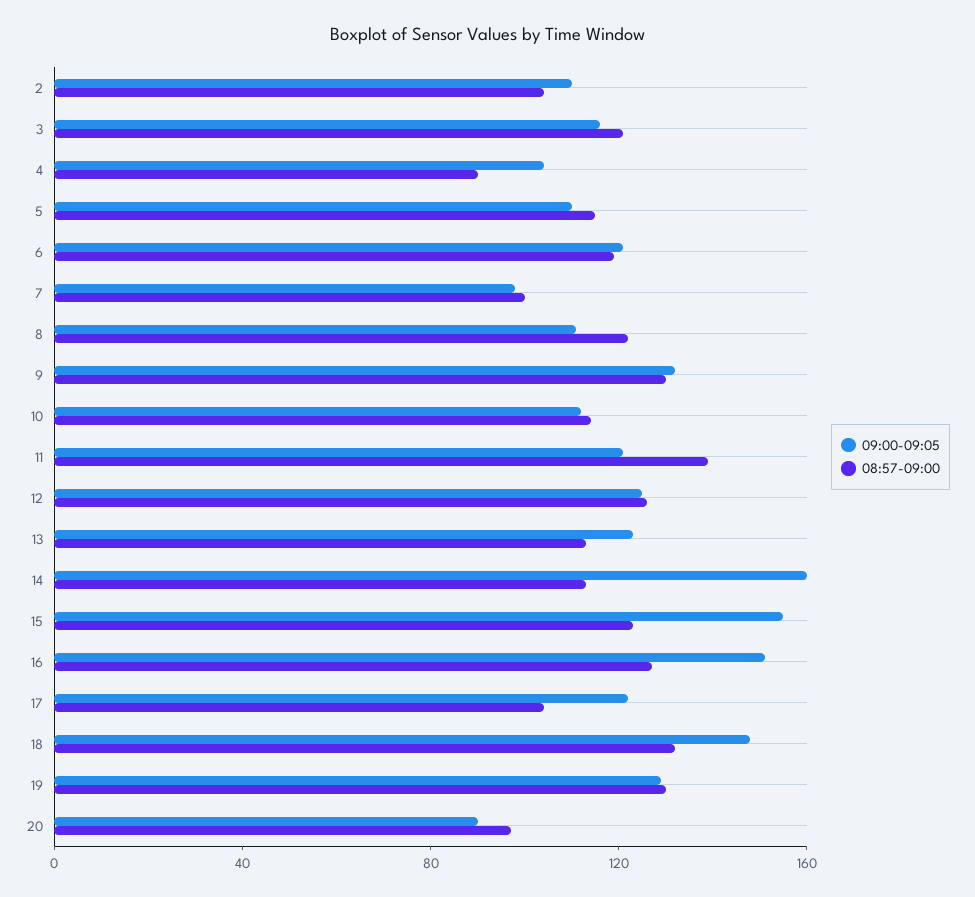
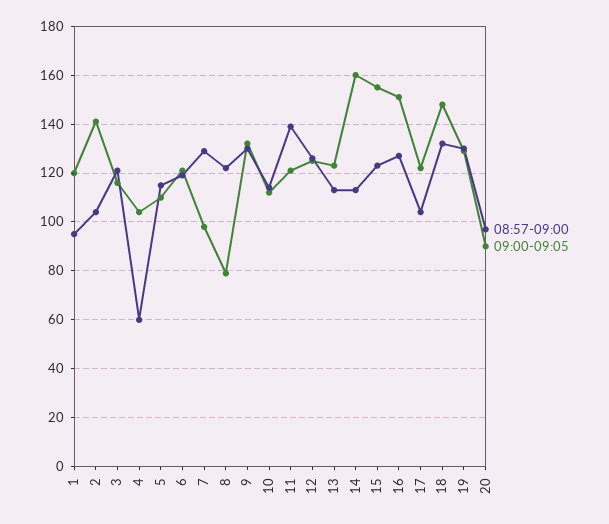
09:00-09:05, 2: 110 -> 140
08:57-09:00, 4: 90 -> 60
08:57-09:00, 7: 100 -> 130
09:00-09:05, 8: 110 -> 80
08:57-09:00, 1: none -> 95
09:00-09:05, 1: none -> 120

